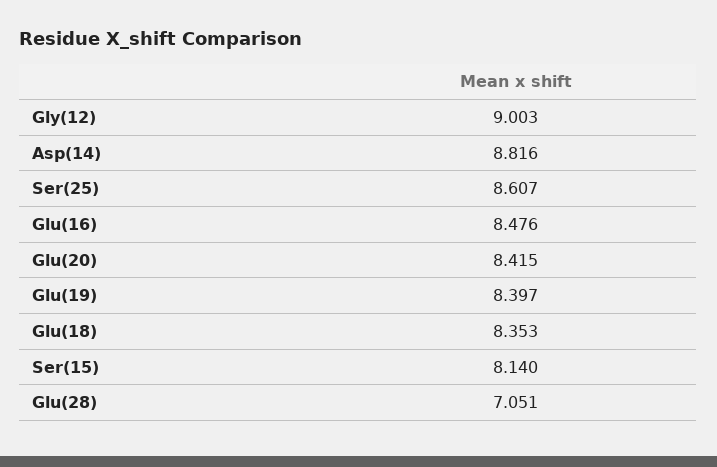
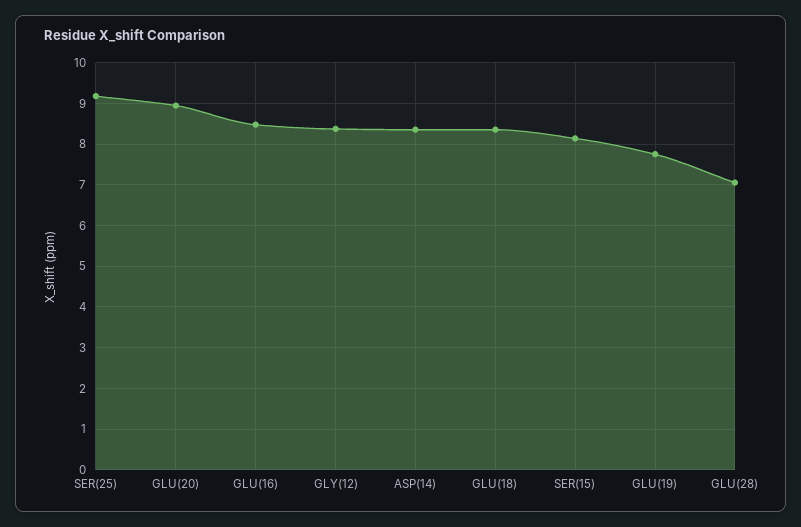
Gly(12): 9.003 -> 8.4
Asp(14): 8.816 -> 8.4
Ser(25): 8.607 -> 9.2
Glu(20): 8.415 -> 9
Glu(19): 8.397 -> 7.8

